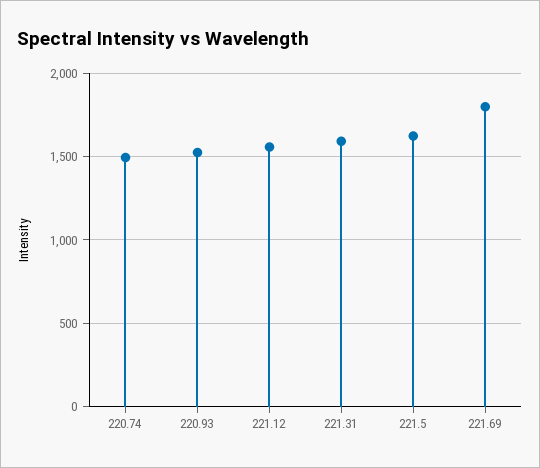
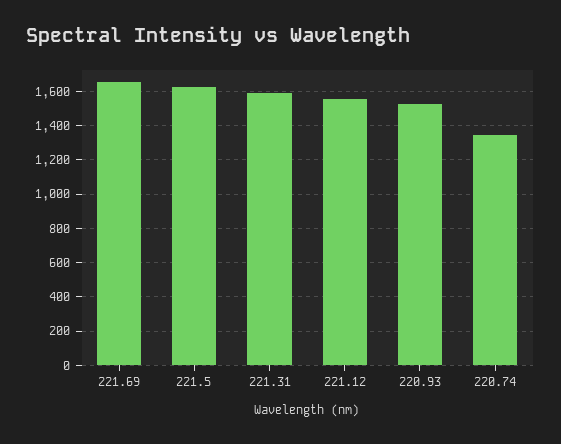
220.74: 1500 -> 1350
221.69: 1800 -> 1650

